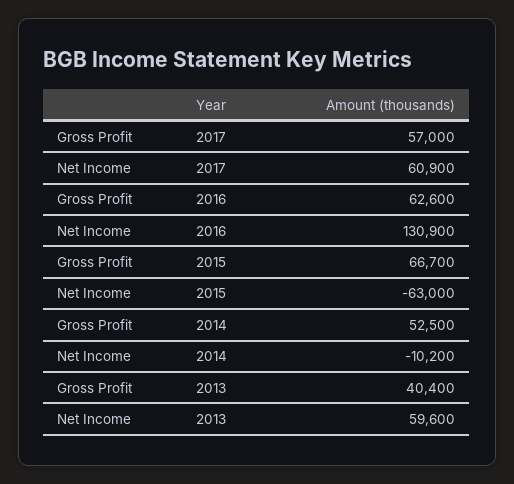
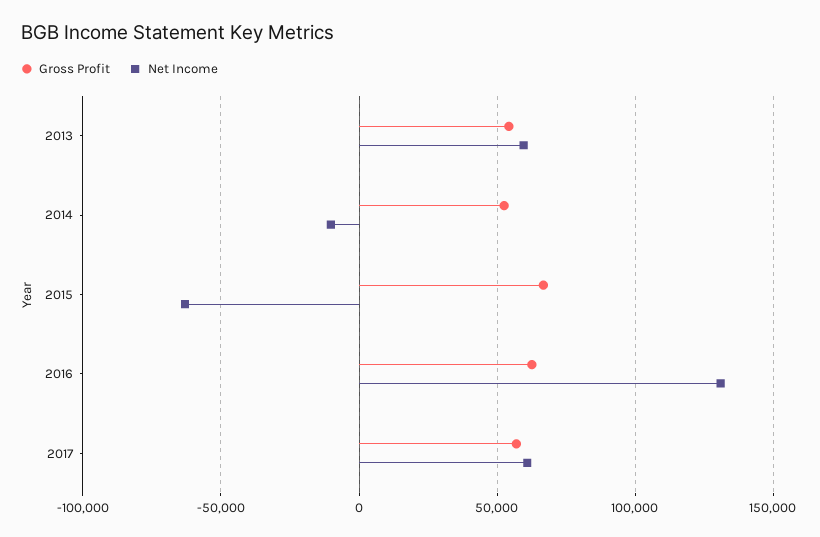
Gross Profit, 2013: 40400 -> 55000

